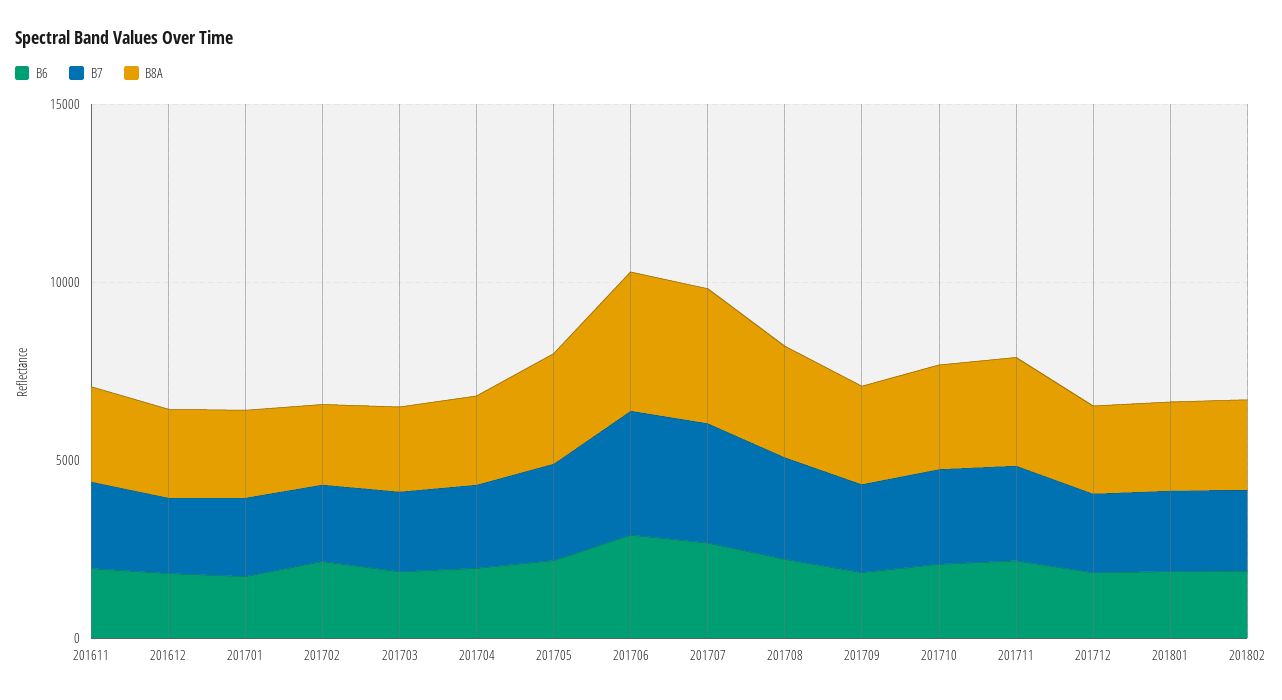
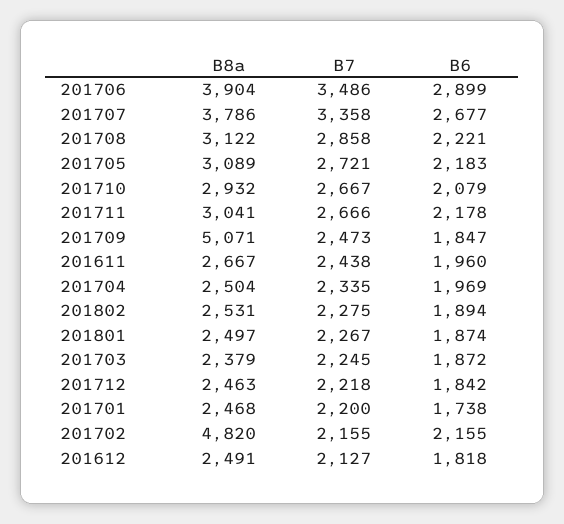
B8A, 201702: 2000 -> 4820
B8A, 201709: 3000 -> 5071

